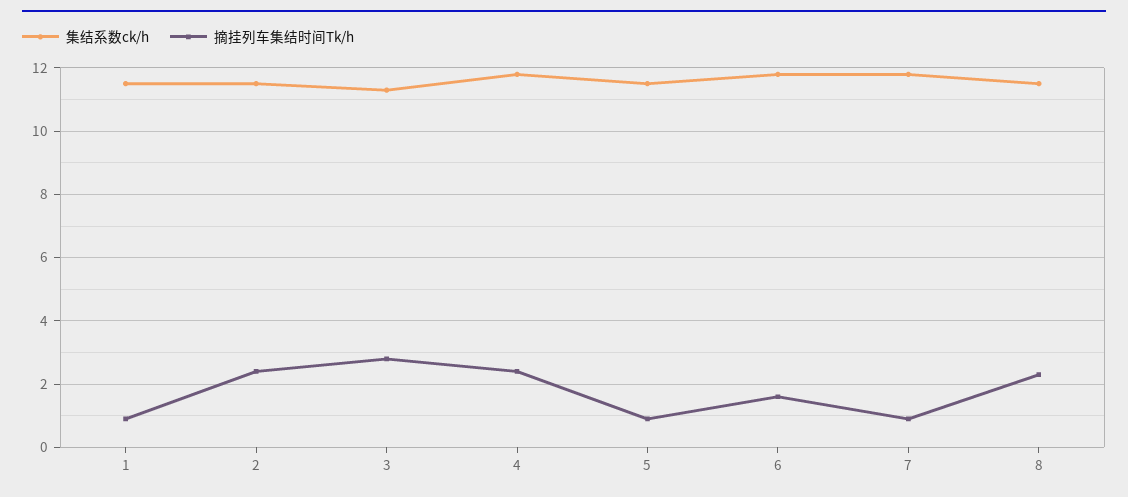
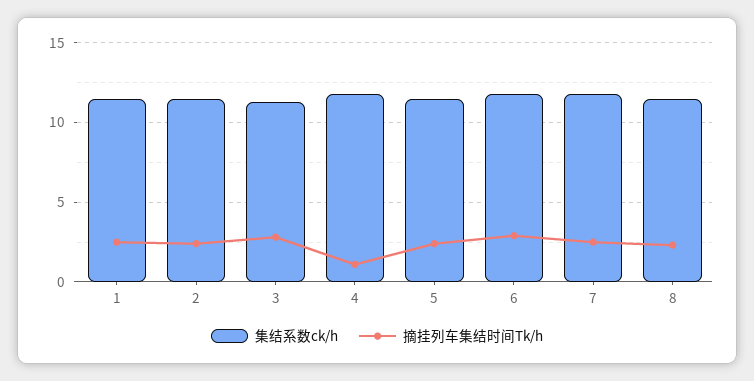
摘挂列车集结时间Tk/h, 1: 1 -> 2.5
摘挂列车集结时间Tk/h, 4: 2.5 -> 1
摘挂列车集结时间Tk/h, 5: 1 -> 2.5
摘挂列车集结时间Tk/h, 6: 1.5 -> 3
摘挂列车集结时间Tk/h, 7: 1 -> 2.5

